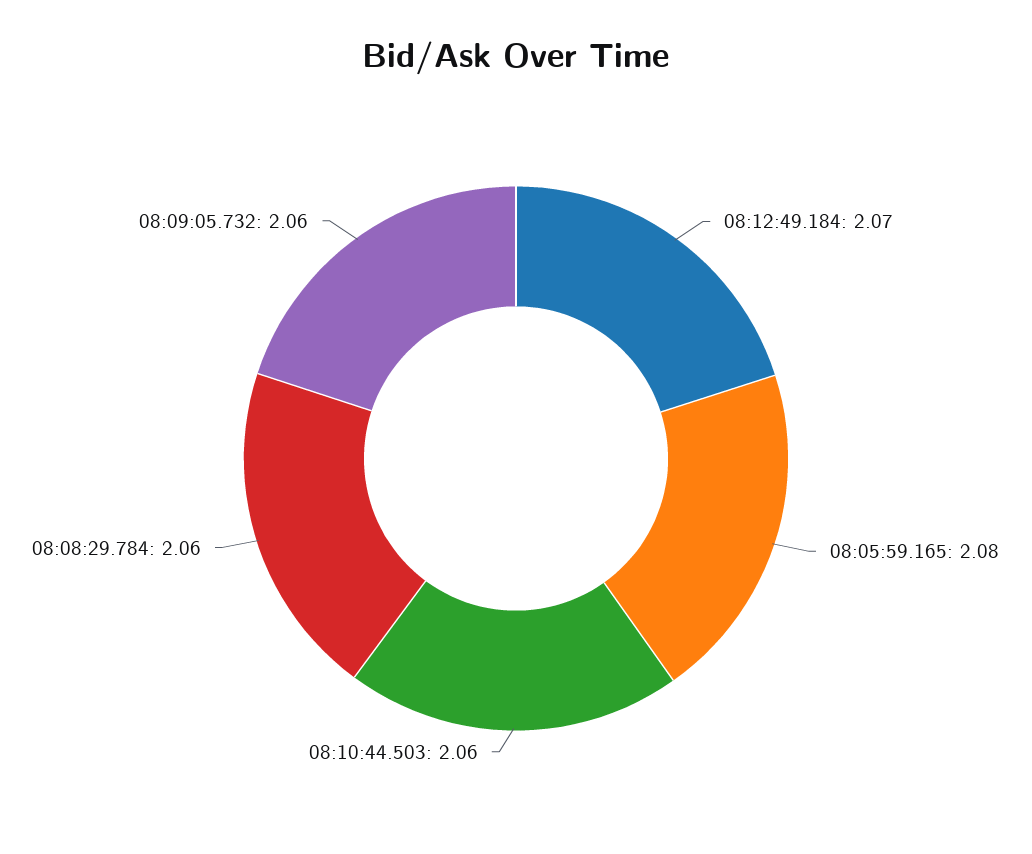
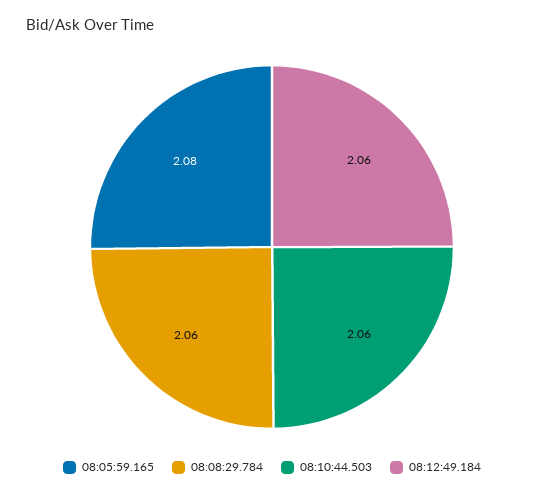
08:12:49.184: 2.07 -> 2.06
08:09:05.732: 2.06 -> none

